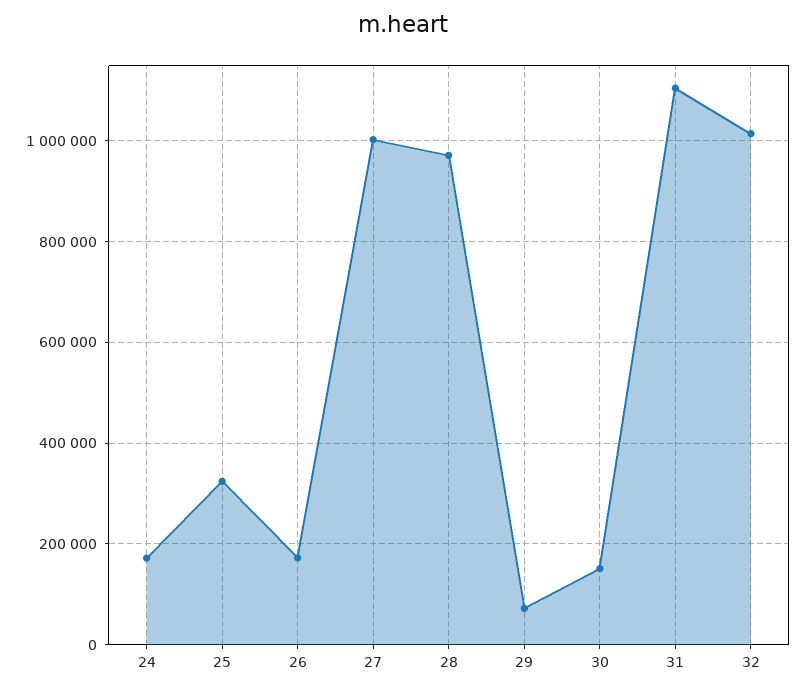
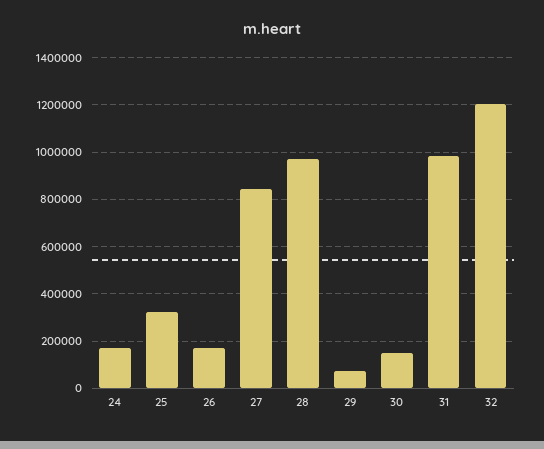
27: 1000000 -> 850000
31: 1100000 -> 1000000
32: 1020000 -> 1200000

